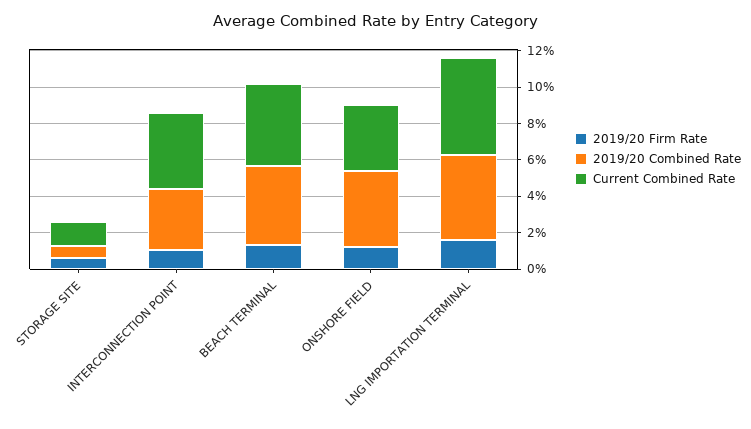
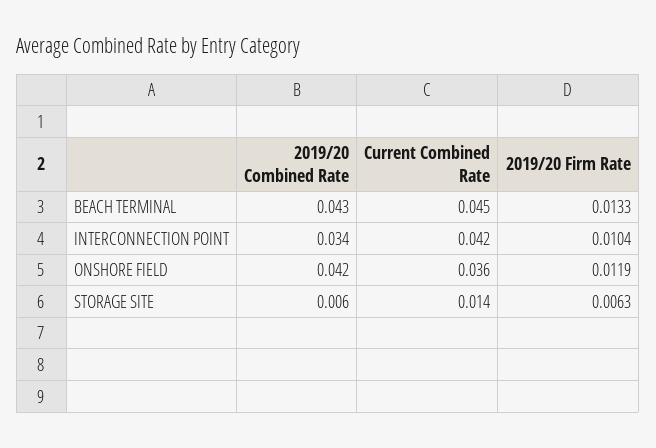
2019/20 Firm Rate, LNG IMPORTATION TERMINAL: 0.015 -> none
2019/20 Combined Rate, LNG IMPORTATION TERMINAL: 0.045 -> none
Current Combined Rate, LNG IMPORTATION TERMINAL: 0.055 -> none

